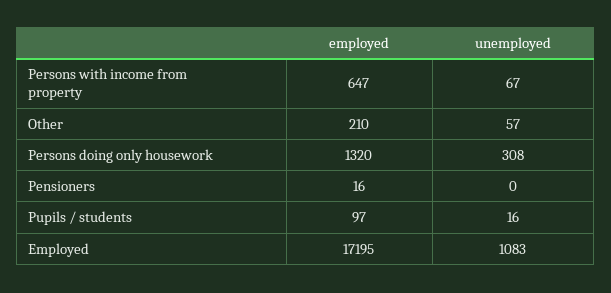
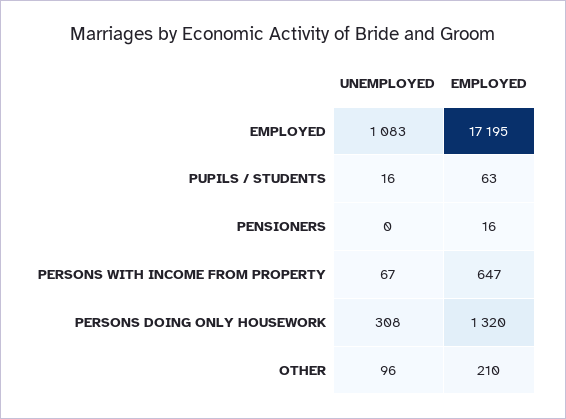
unemployed, Other: 57 -> 96
employed, Pupils / students: 97 -> 63

